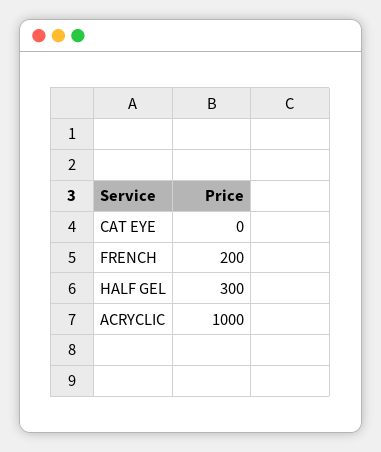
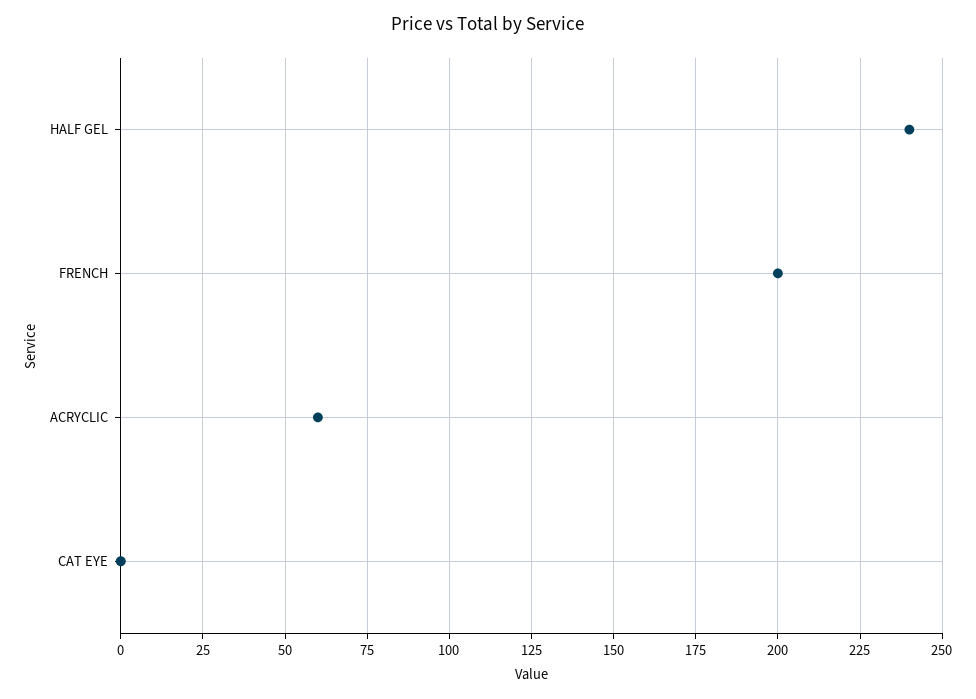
HALF GEL: 300 -> 240
ACRYCLIC: 1000 -> 60

